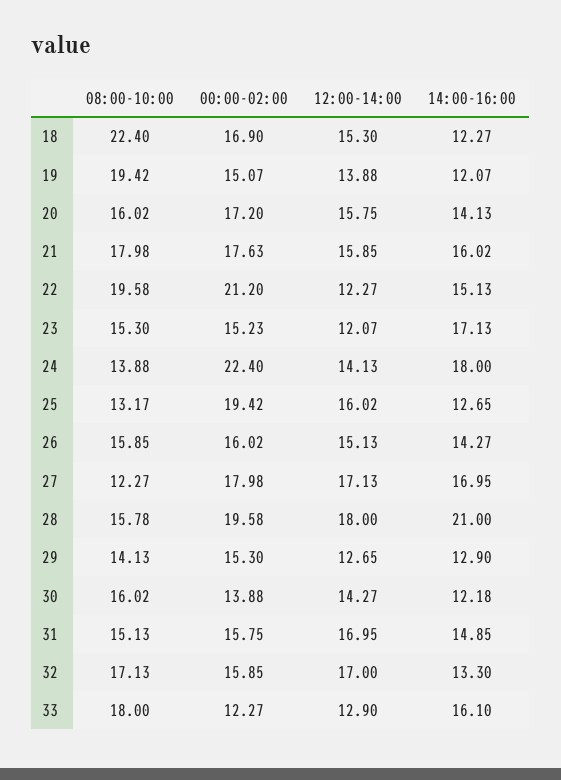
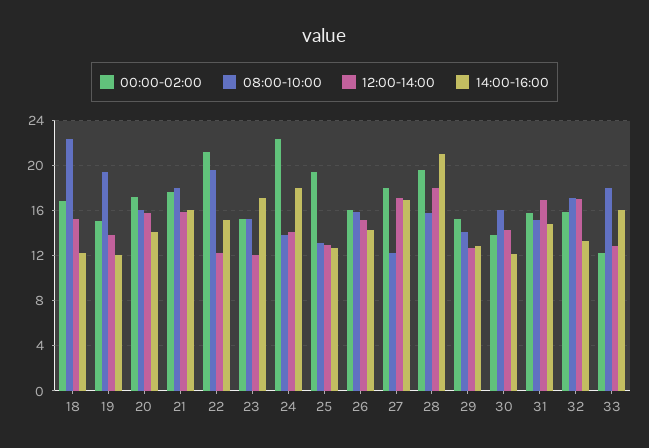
12:00-14:00, 25: 16.02 -> 13

